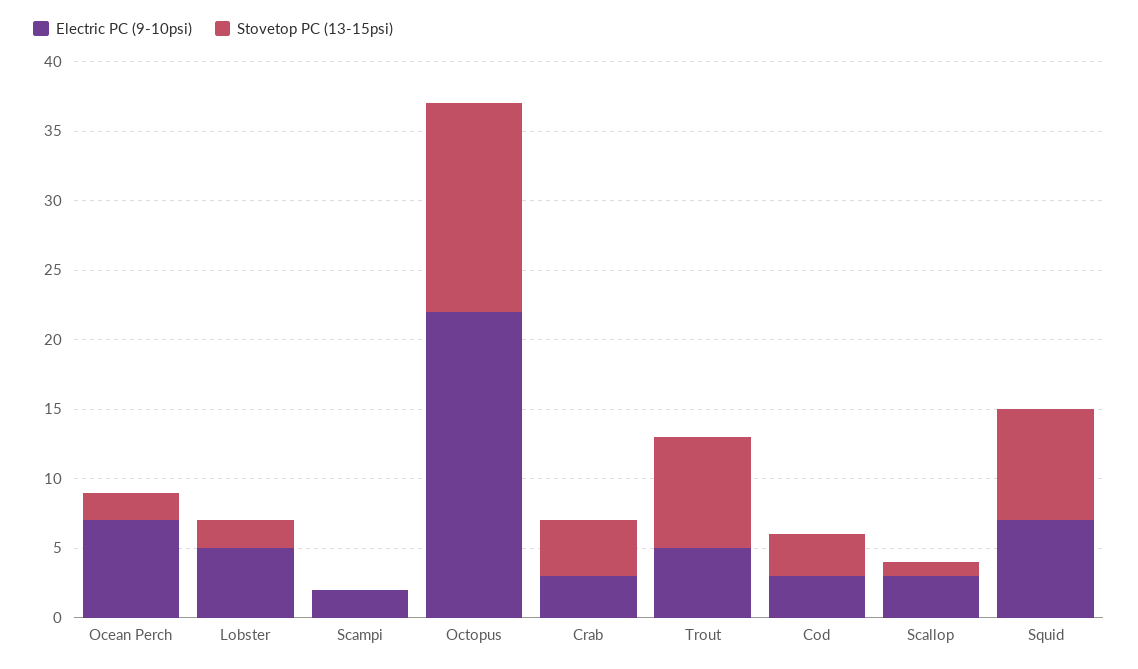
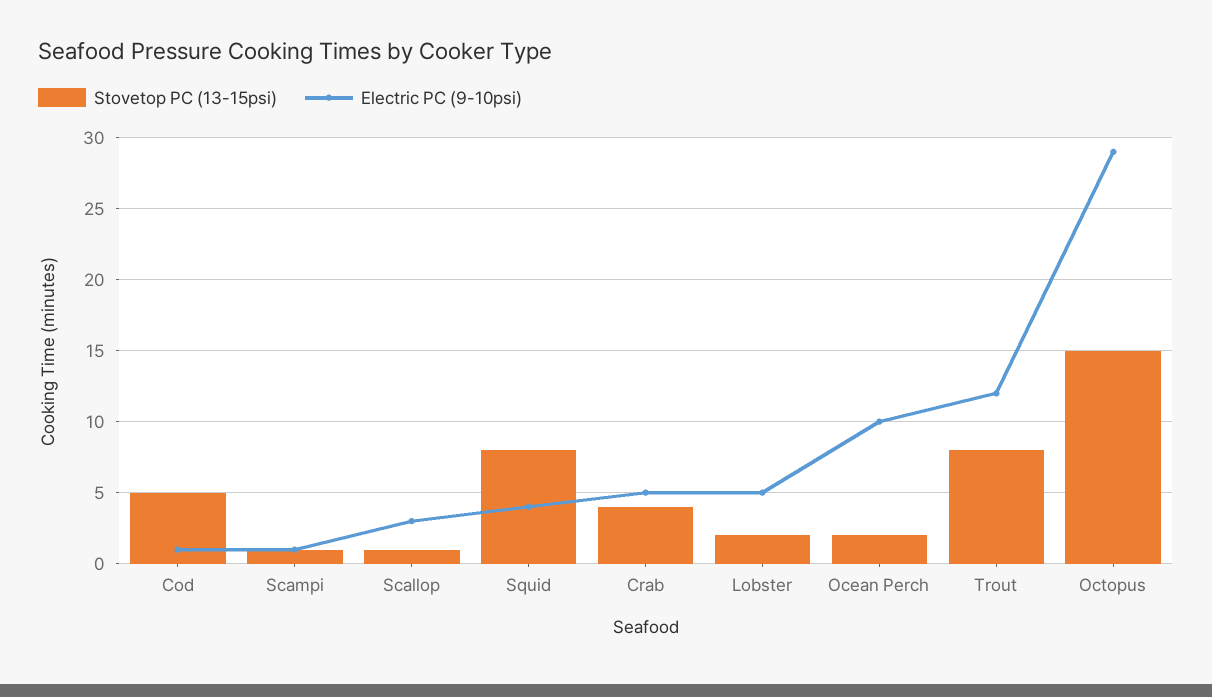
Electric PC (9-10psi), Ocean Perch: 7 -> 10
Electric PC (9-10psi), Scampi: 2 -> 1
Stovetop PC (13-15psi), Scampi: 0 -> 1
Electric PC (9-10psi), Octopus: 22 -> 29
Electric PC (9-10psi), Crab: 3 -> 5
Electric PC (9-10psi), Trout: 5 -> 12
Electric PC (9-10psi), Cod: 3 -> 1
Stovetop PC (13-15psi), Cod: 3 -> 5
Electric PC (9-10psi), Squid: 7 -> 4

